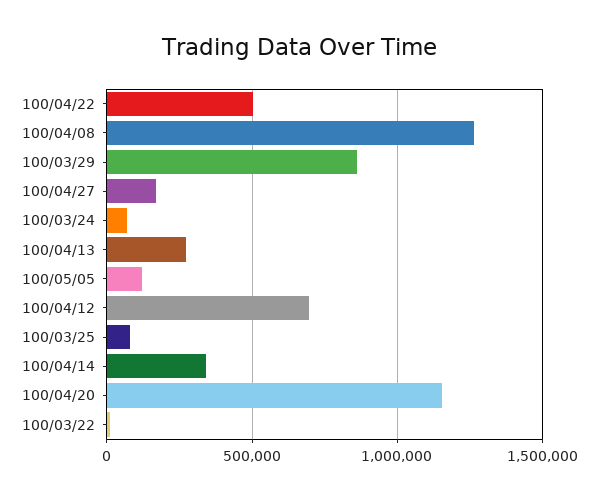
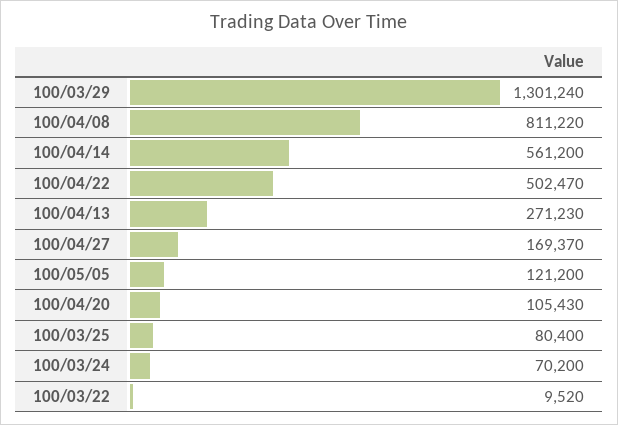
100/04/08: 1250000 -> 811220
100/03/29: 850000 -> 1301240
100/04/12: 700000 -> none
100/04/14: 350000 -> 561200
100/04/20: 1150000 -> 105430

